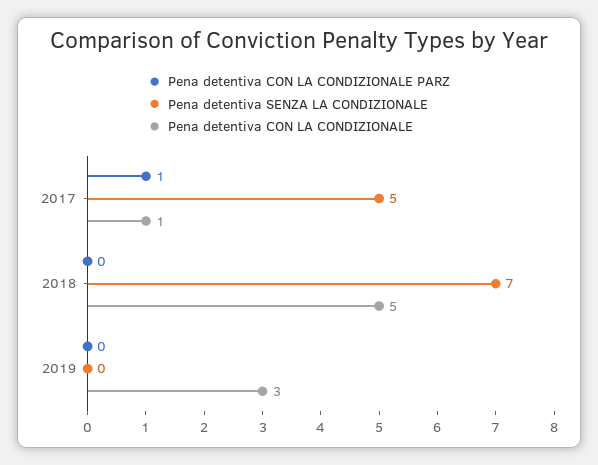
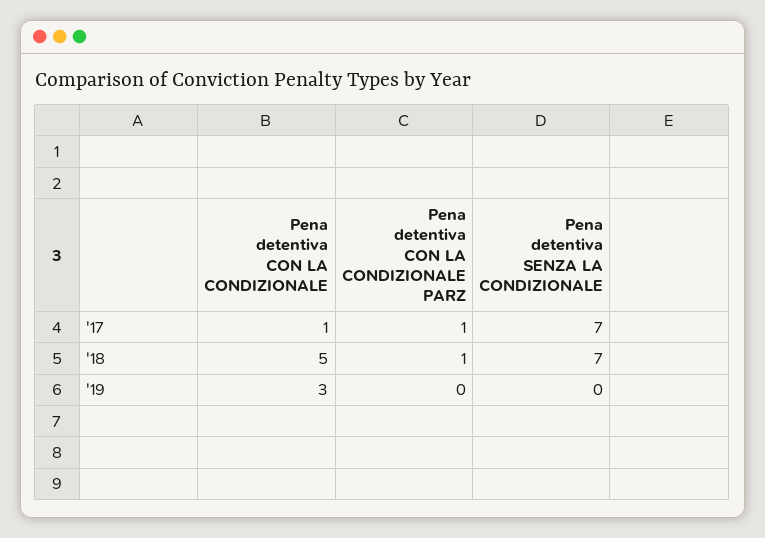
Pena detentiva SENZA LA CONDIZIONALE, 2017: 5 -> 7
Pena detentiva CON LA CONDIZIONALE PARZ, 2018: 0 -> 1

